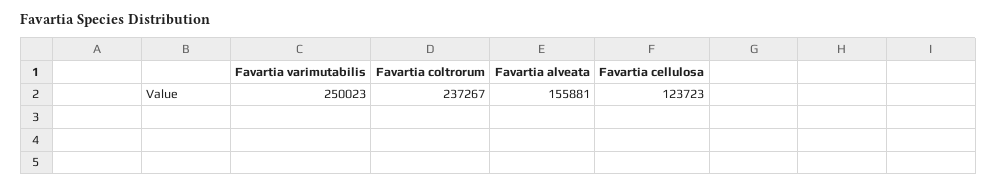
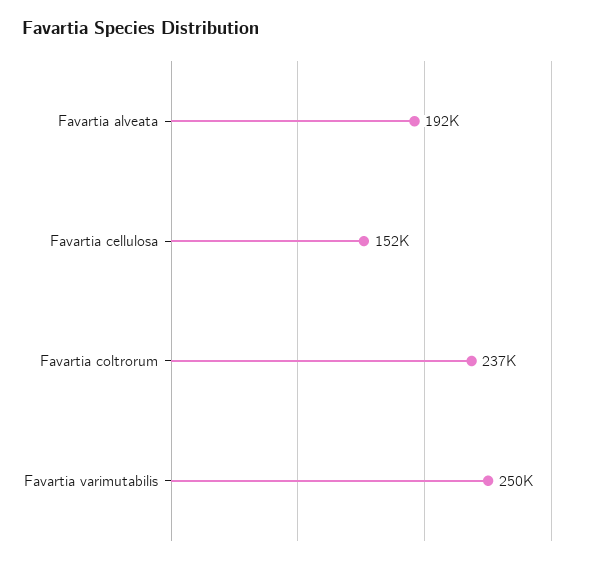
Favartia alveata: 155881 -> 192000
Favartia cellulosa: 123723 -> 152000

